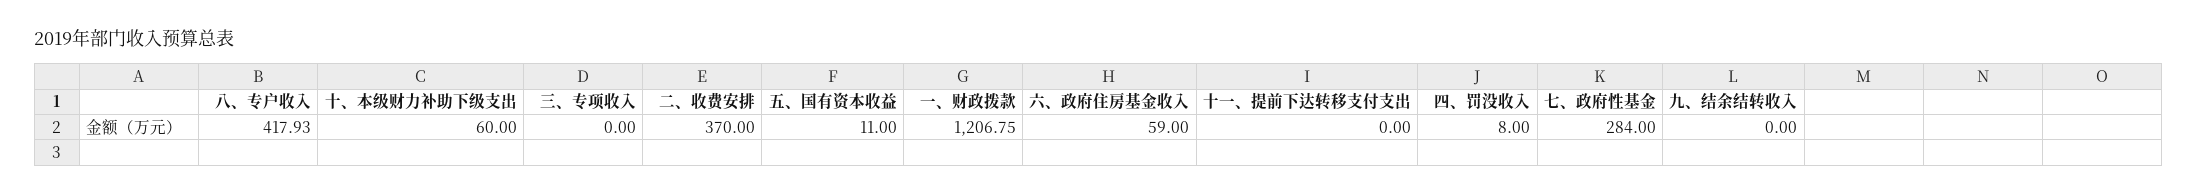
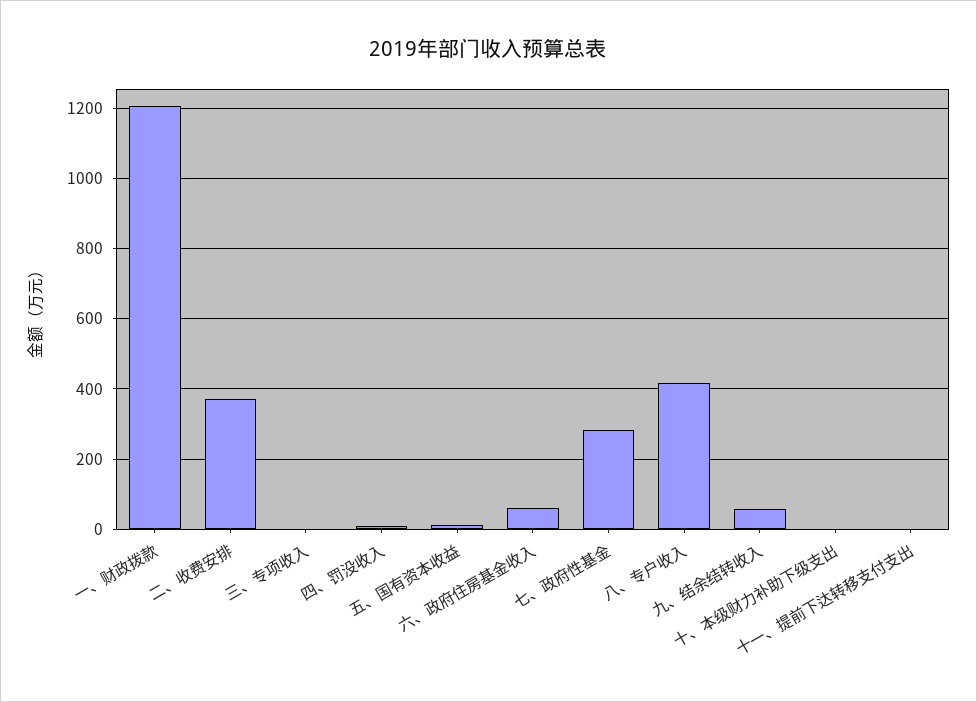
十、本级财力补助下级支出: 60 -> 0
九、结余结转收入: 0 -> 60

